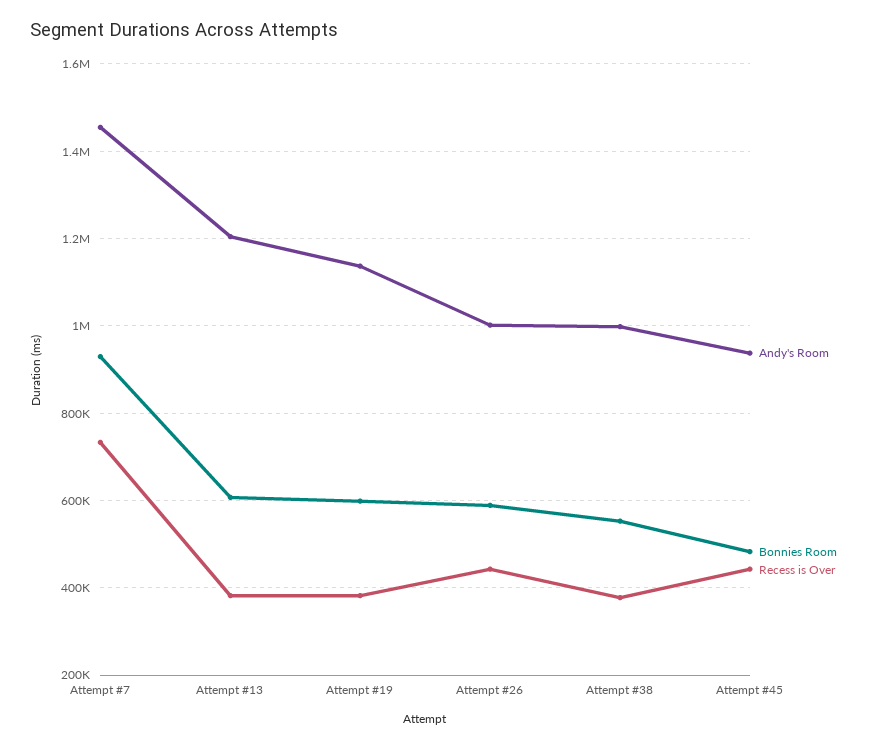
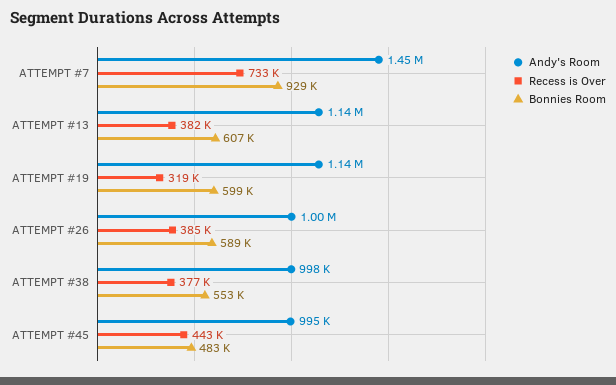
Andy's Room, Attempt #13: 1200000 -> 1140000
Recess is Over, Attempt #19: 380000 -> 319000
Recess is Over, Attempt #26: 440000 -> 385000
Andy's Room, Attempt #45: 940000 -> 995000

